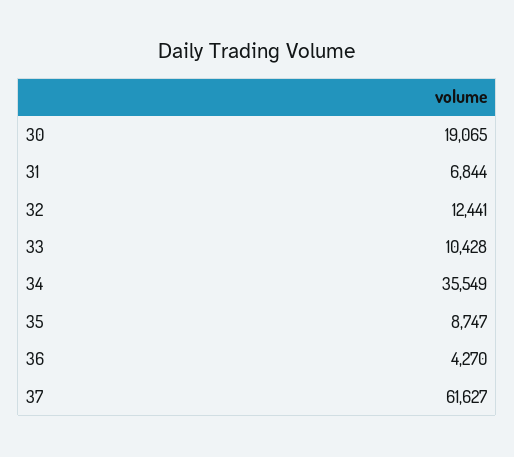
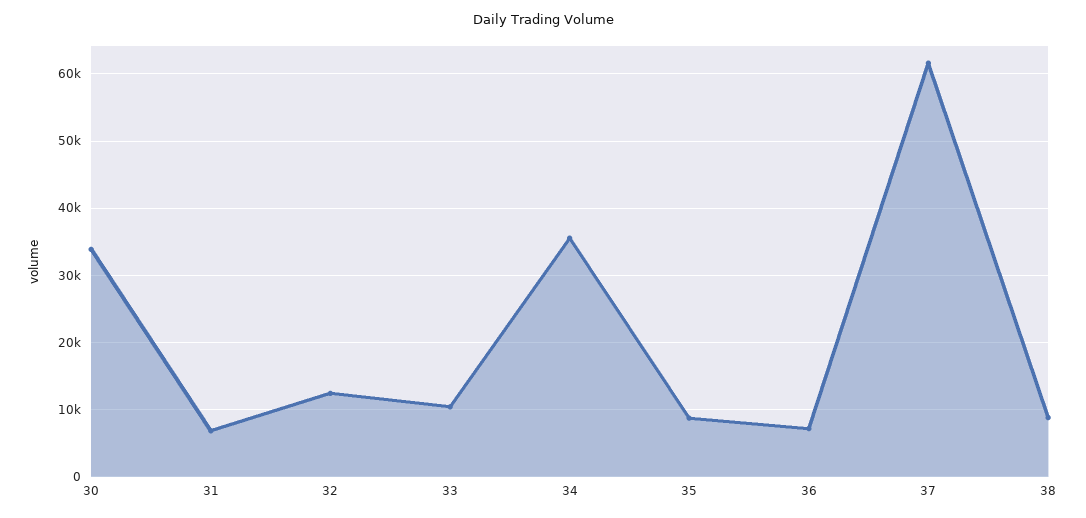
30: 19065 -> 34000
36: 4270 -> 7000
38: none -> 9000

